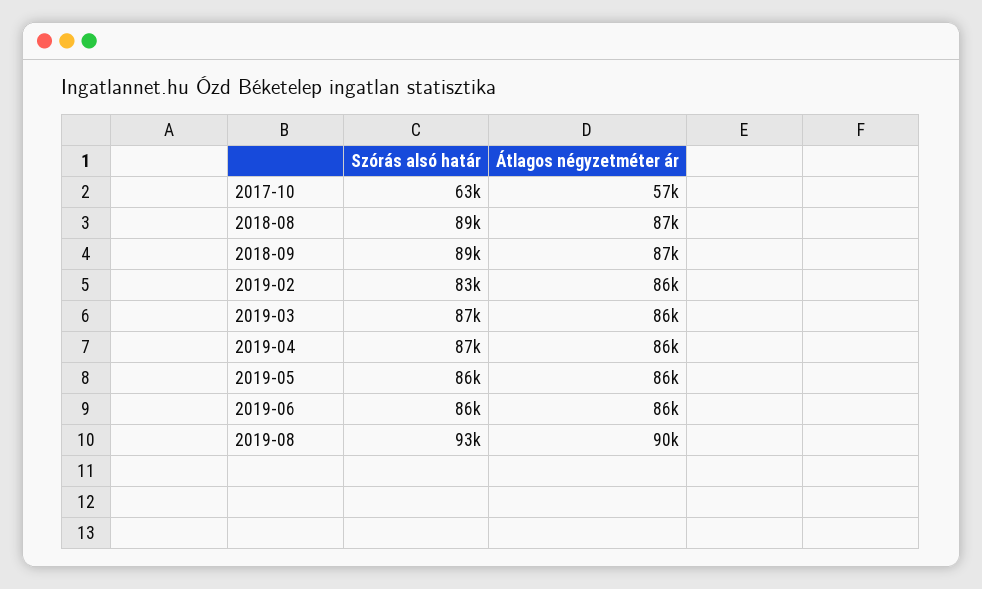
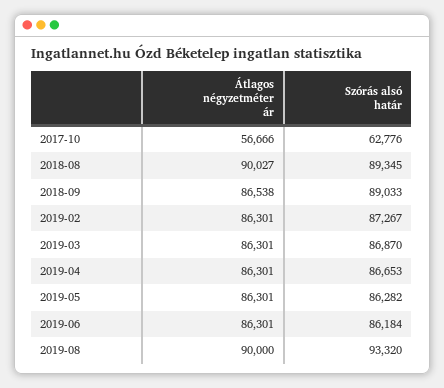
Átlagos négyzetméter ár, 2018-08: 87000 -> 90027
Szórás alsó határ, 2019-02: 83000 -> 87267

